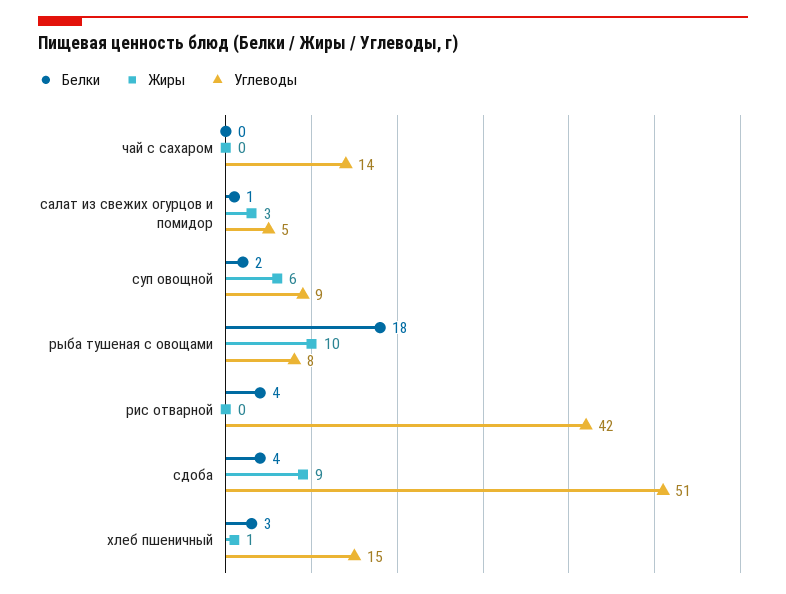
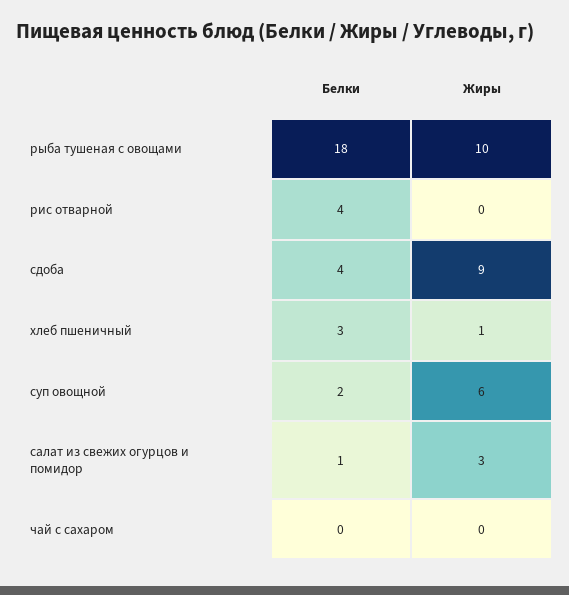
Углеводы, чай с сахаром: 14 -> none
Углеводы, салат из свежих огурцов и помидор: 5 -> none
Углеводы, суп овощной: 9 -> none
Углеводы, рыба тушеная с овощами: 8 -> none
Углеводы, рис отварной: 42 -> none
Углеводы, сдоба: 51 -> none
Углеводы, хлеб пшеничный: 15 -> none

